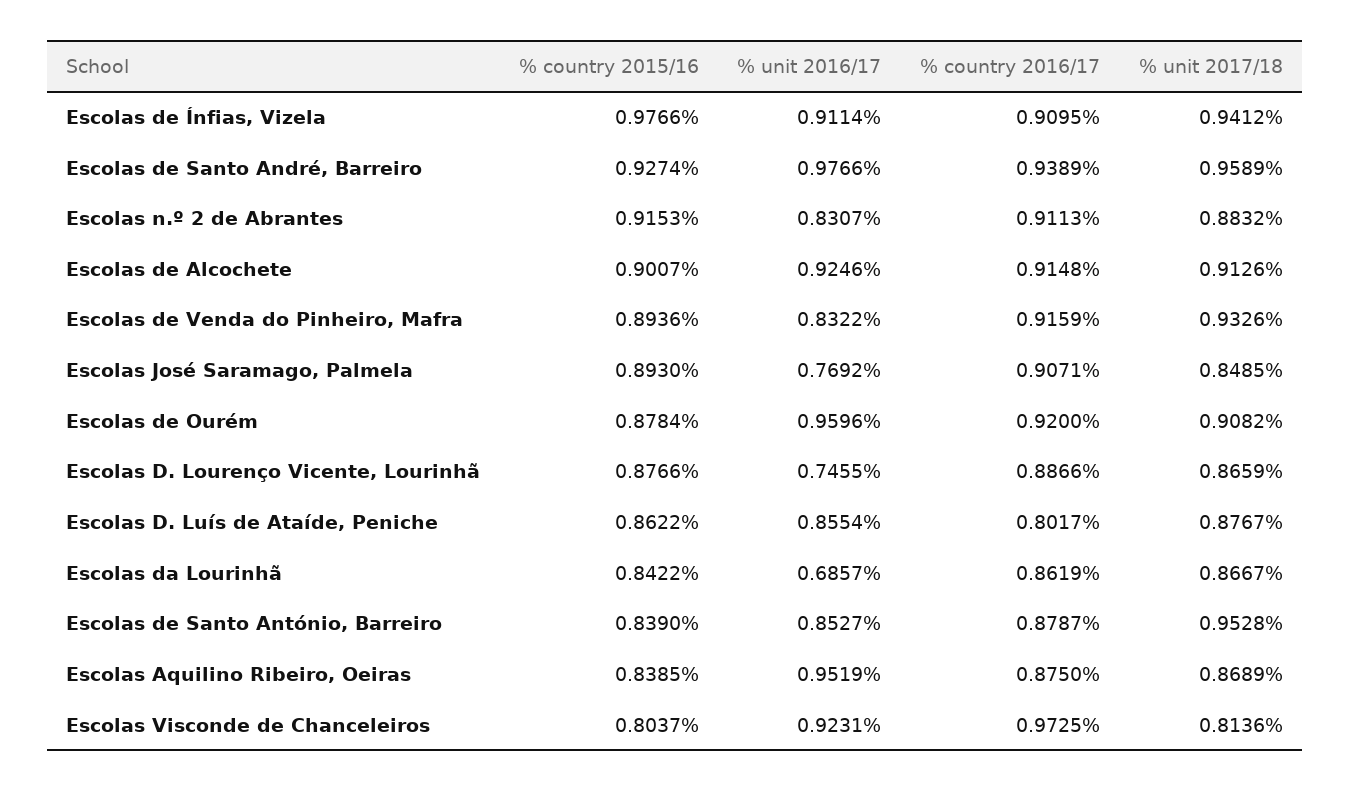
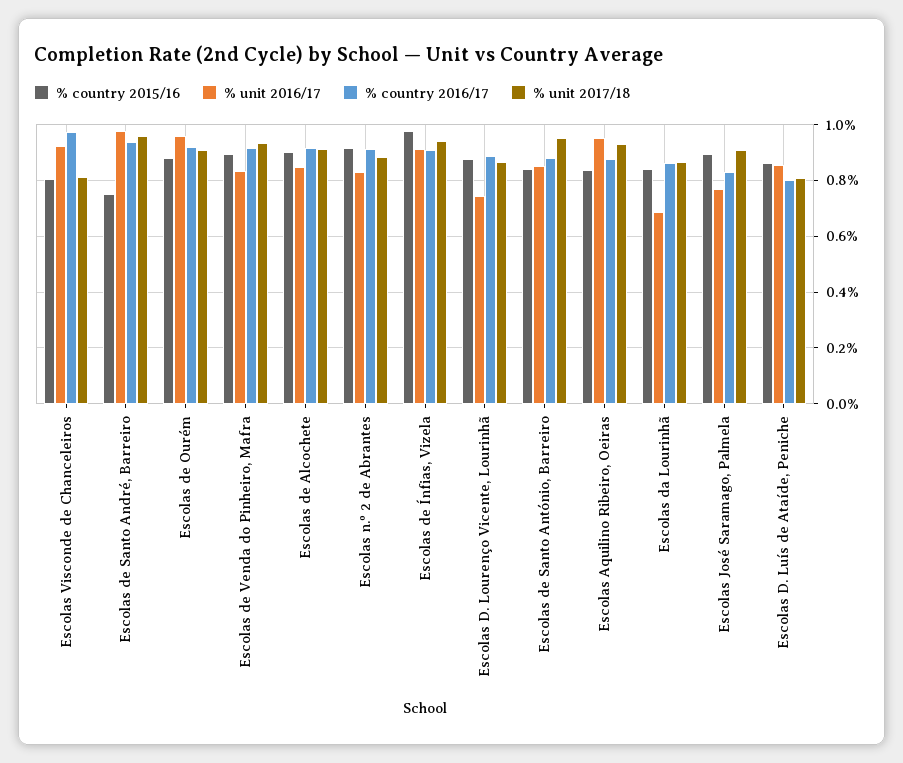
% country 2015/16, Escolas de Santo André, Barreiro: 0.9274 -> 0.75
% unit 2016/17, Escolas de Alcochete: 0.9246 -> 0.85
% country 2016/17, Escolas José Saramago, Palmela: 0.9071 -> 0.825
% unit 2017/18, Escolas José Saramago, Palmela: 0.8485 -> 0.9
% unit 2017/18, Escolas D. Luís de Ataíde, Peniche: 0.8767 -> 0.8
% unit 2017/18, Escolas Aquilino Ribeiro, Oeiras: 0.8689 -> 0.925

